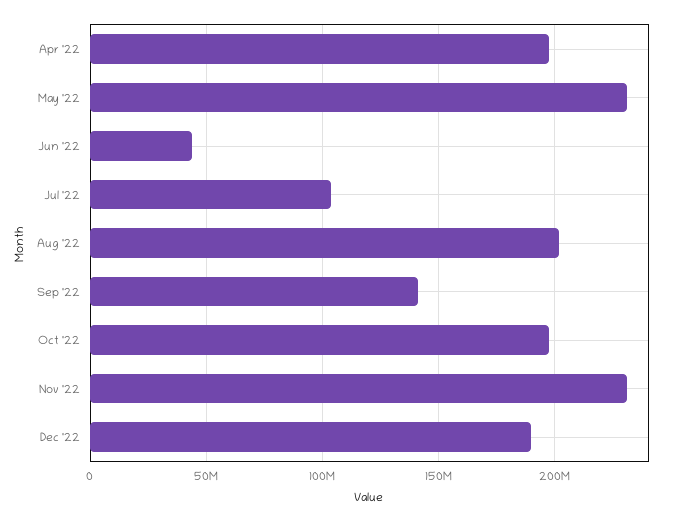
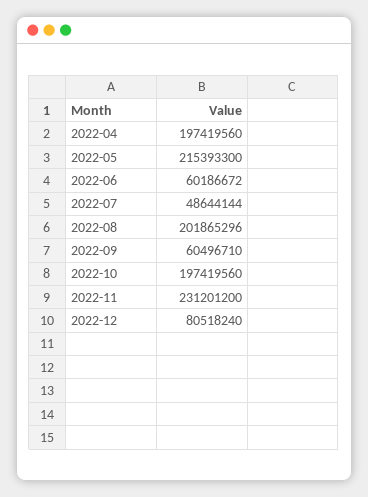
May '22: 230000000 -> 215393300
Jun '22: 45000000 -> 60186672
Jul '22: 105000000 -> 48644144
Sep '22: 140000000 -> 60496710
Dec '22: 190000000 -> 80518240

